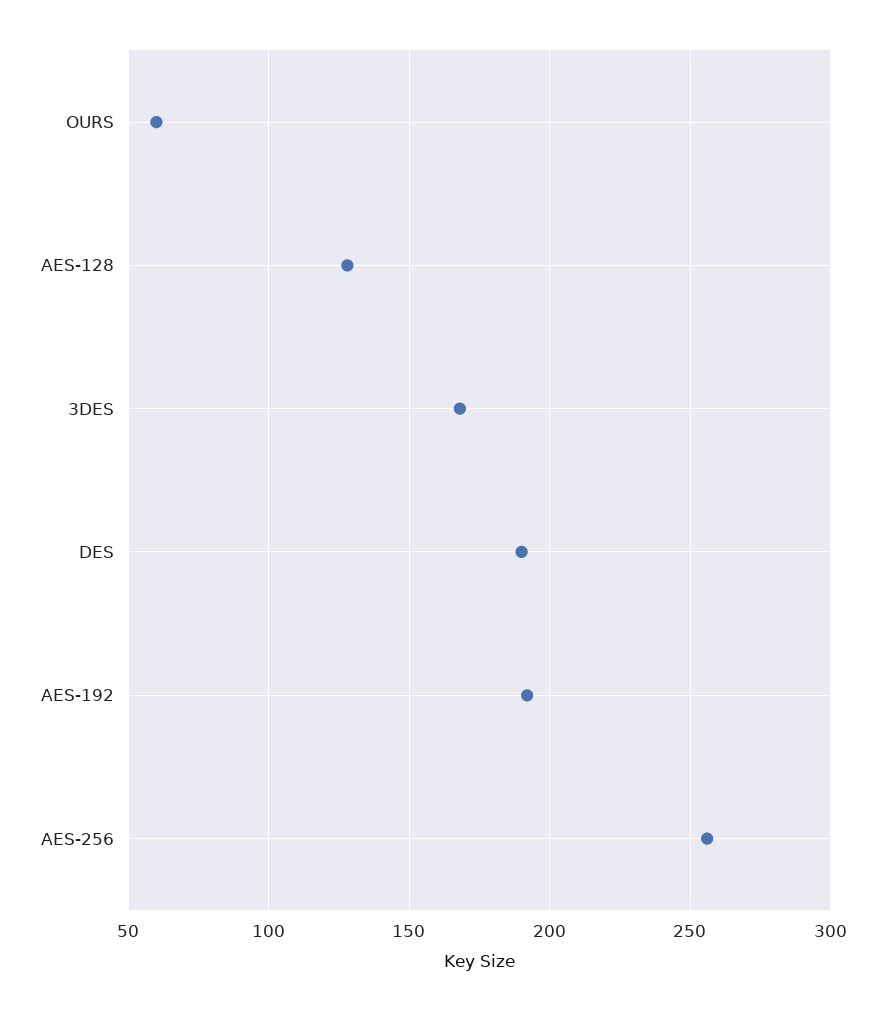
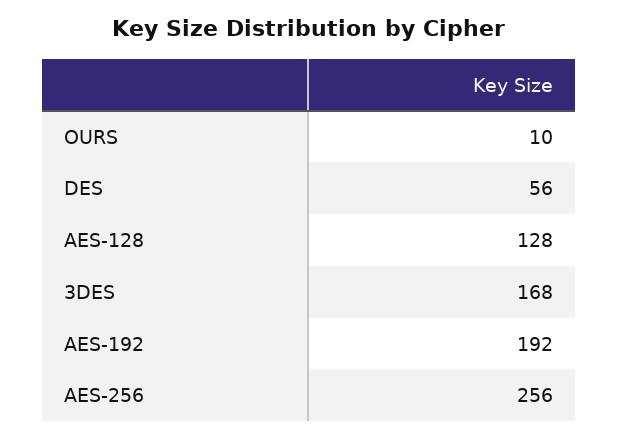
OURS: 60 -> 10
DES: 190 -> 56

